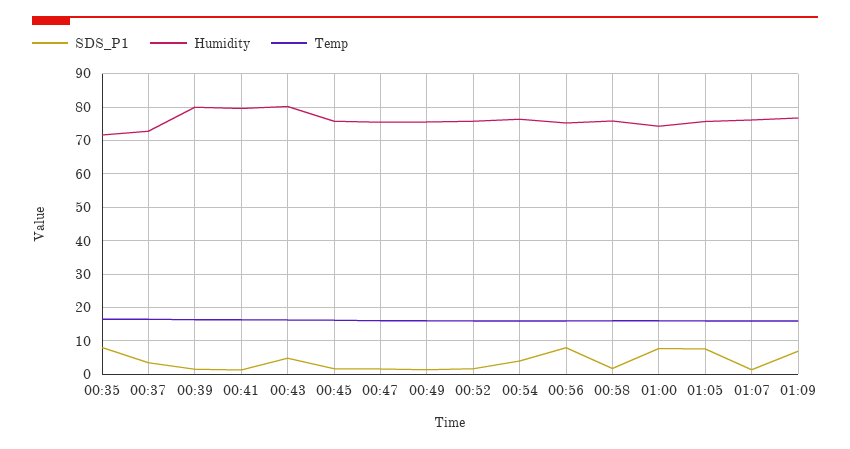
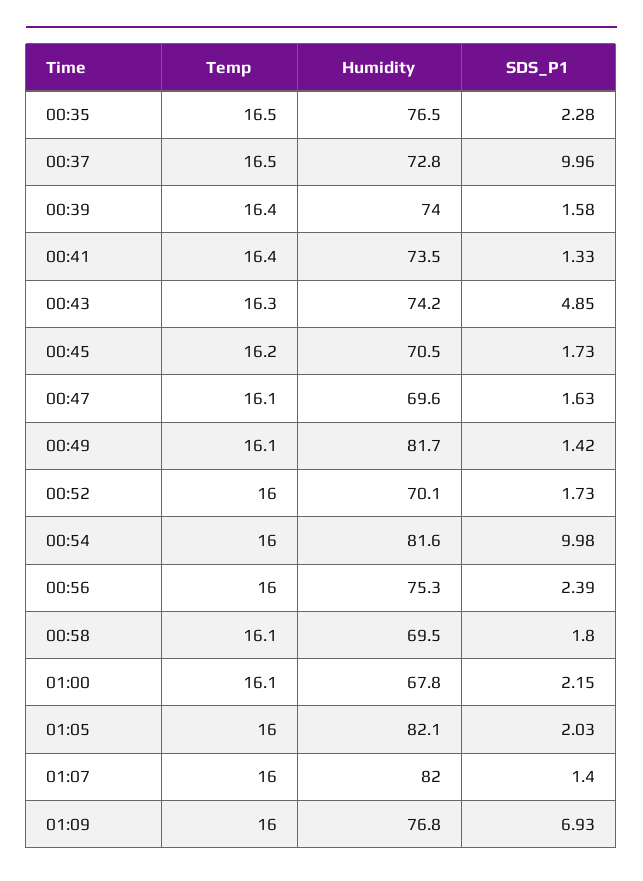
SDS_P1, 00:35: 8 -> 2.28
Humidity, 00:35: 72 -> 76.5
SDS_P1, 00:37: 4 -> 9.96
Humidity, 00:39: 80 -> 74
Humidity, 00:41: 80 -> 73.5
Humidity, 00:43: 80 -> 74.2
Humidity, 00:45: 76 -> 70.5
Humidity, 00:47: 76 -> 69.6
Humidity, 00:49: 76 -> 81.7
Humidity, 00:52: 76 -> 70.1
SDS_P1, 00:54: 4 -> 9.98
Humidity, 00:54: 76 -> 81.6
SDS_P1, 00:56: 8 -> 2.39
Humidity, 00:58: 76 -> 69.5
SDS_P1, 01:00: 8 -> 2.15
Humidity, 01:00: 74 -> 67.8
SDS_P1, 01:05: 8 -> 2.03
Humidity, 01:05: 76 -> 82.1
Humidity, 01:07: 76 -> 82

